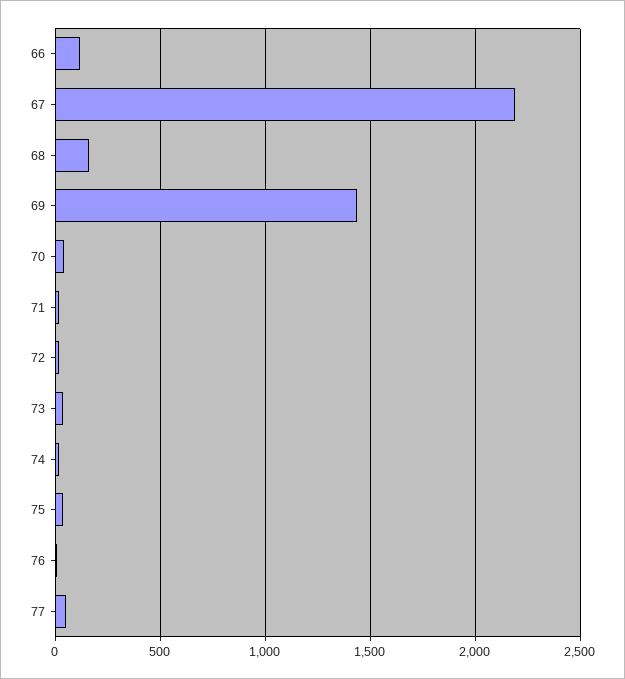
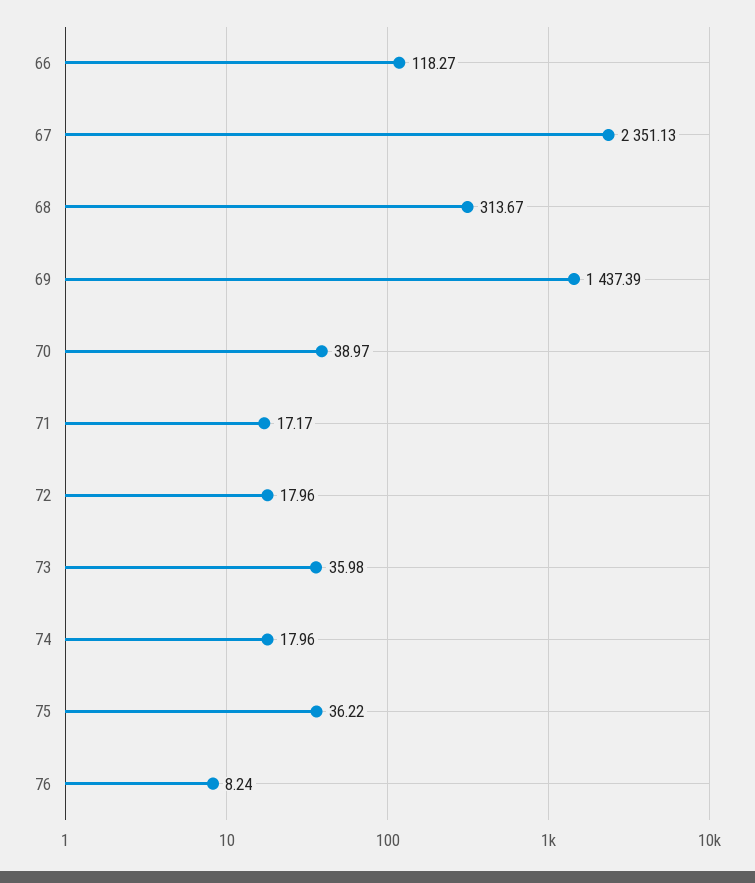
67: 2200 -> 2351.13
68: 150 -> 313.67
77: 50 -> none

